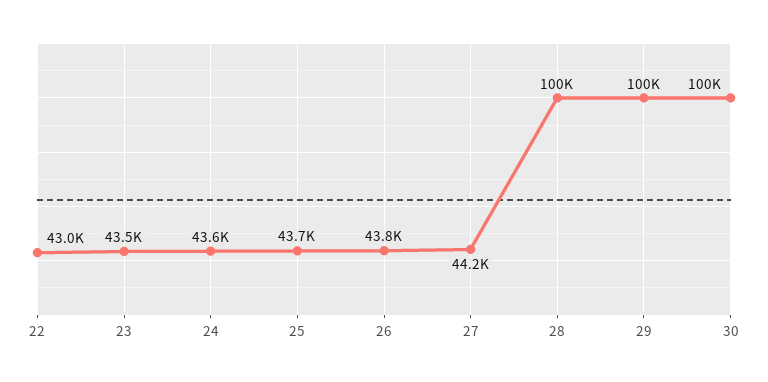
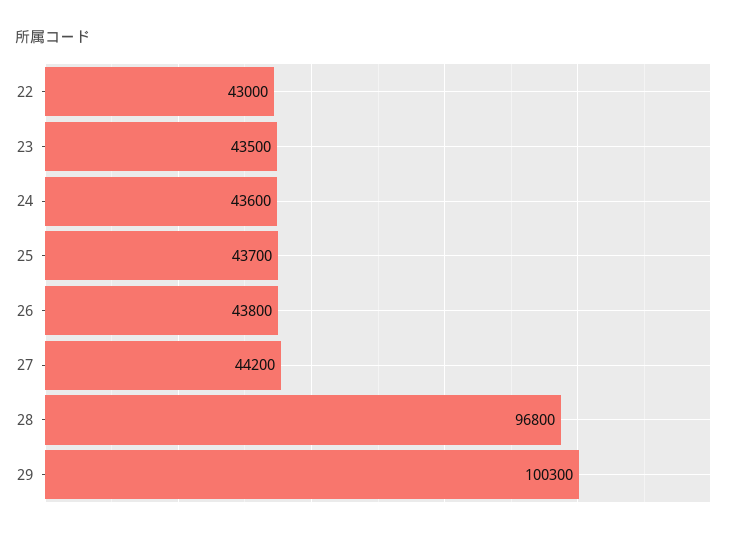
28: 100000 -> 96800
30: 100000 -> none

